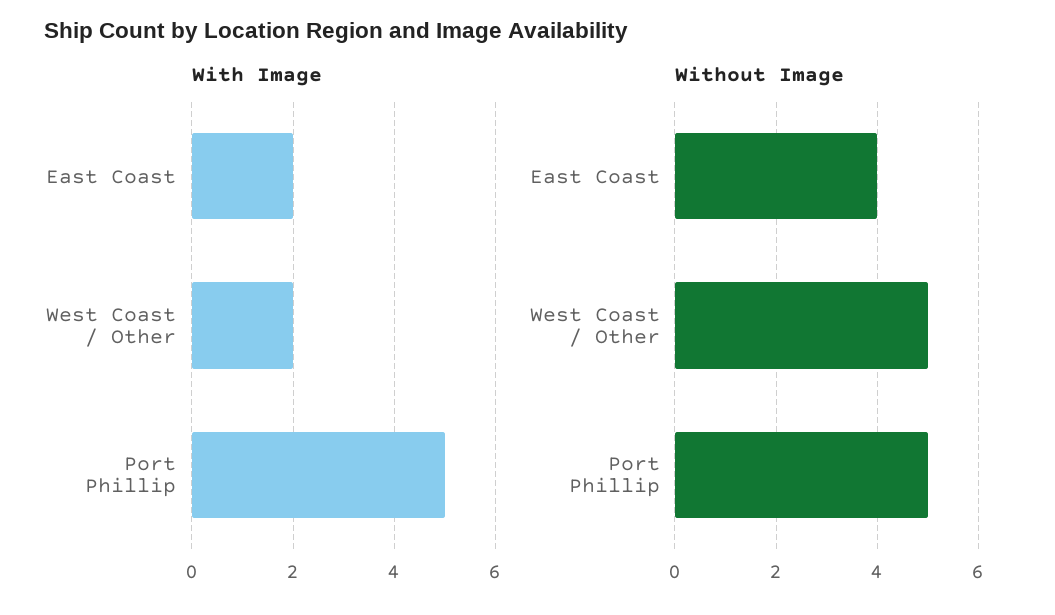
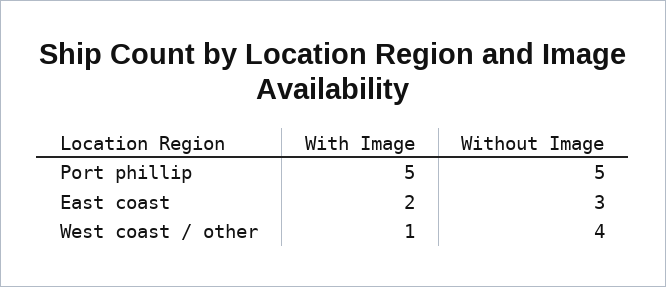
With Image, West Coast / Other: 2 -> 1
Without Image, East Coast: 4 -> 3
Without Image, West Coast / Other: 5 -> 4

